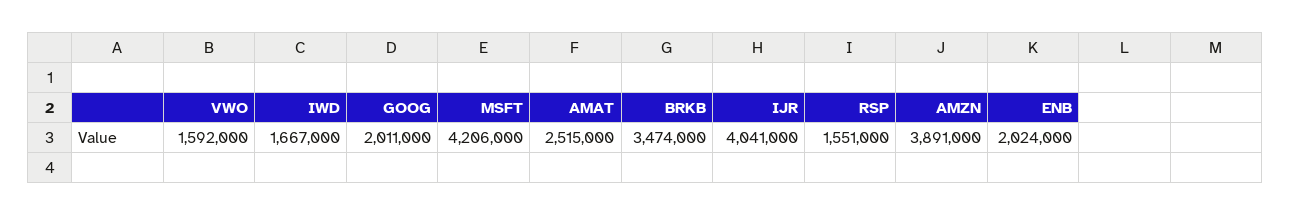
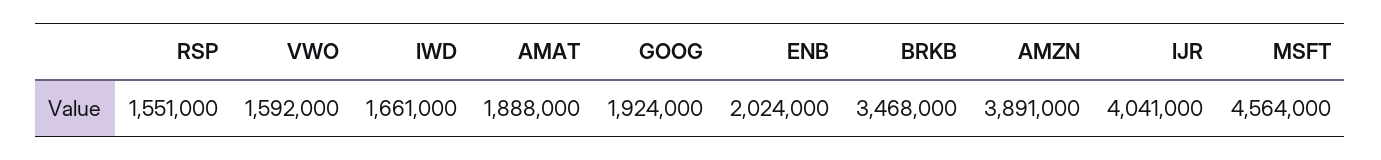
IWD: 1667000 -> 1661000
GOOG: 2011000 -> 1924000
MSFT: 4206000 -> 4564000
AMAT: 2515000 -> 1888000
BRKB: 3474000 -> 3468000

